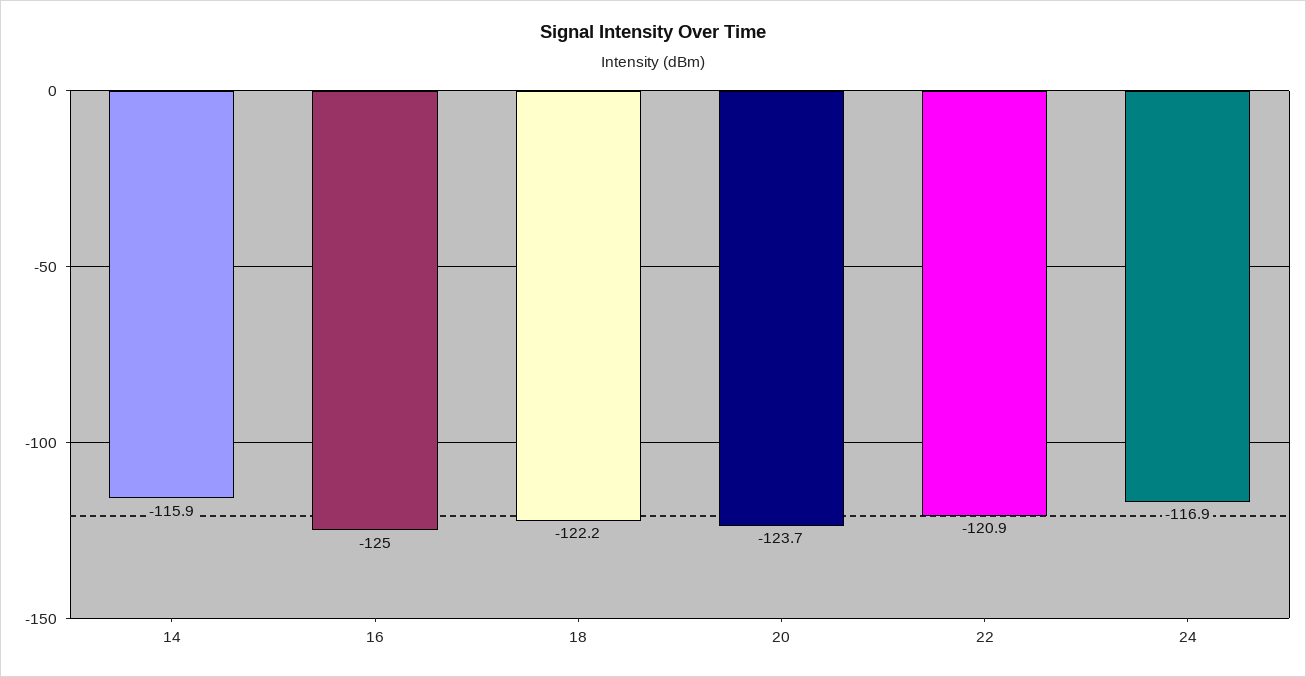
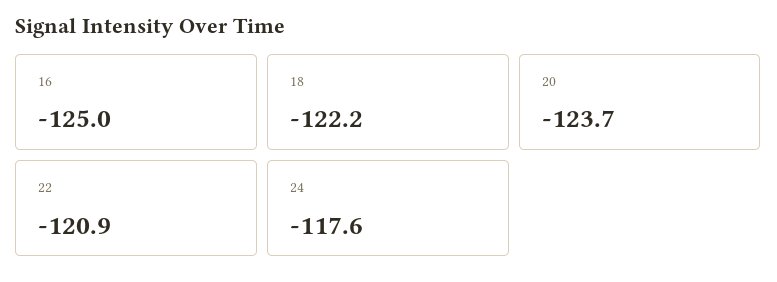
14: -115.9 -> none
24: -116.9 -> -117.6

